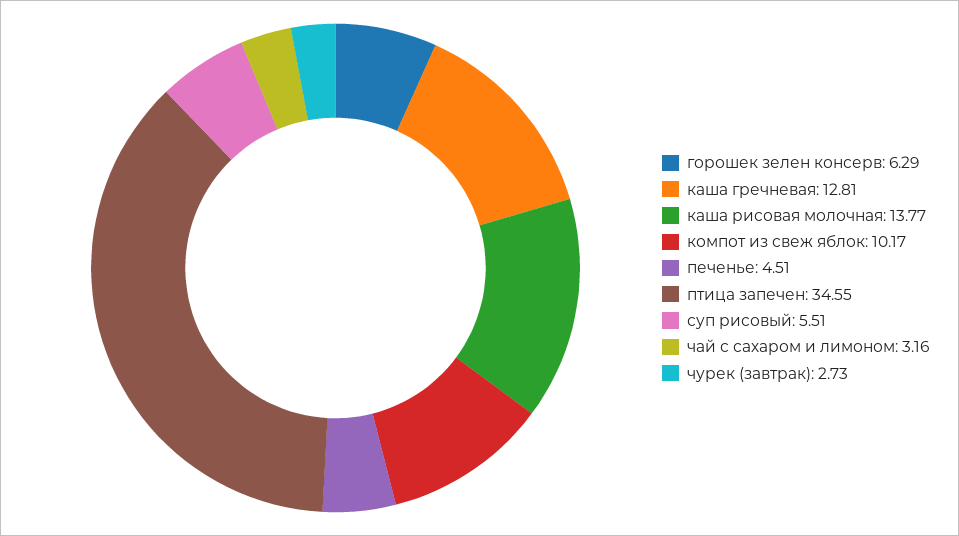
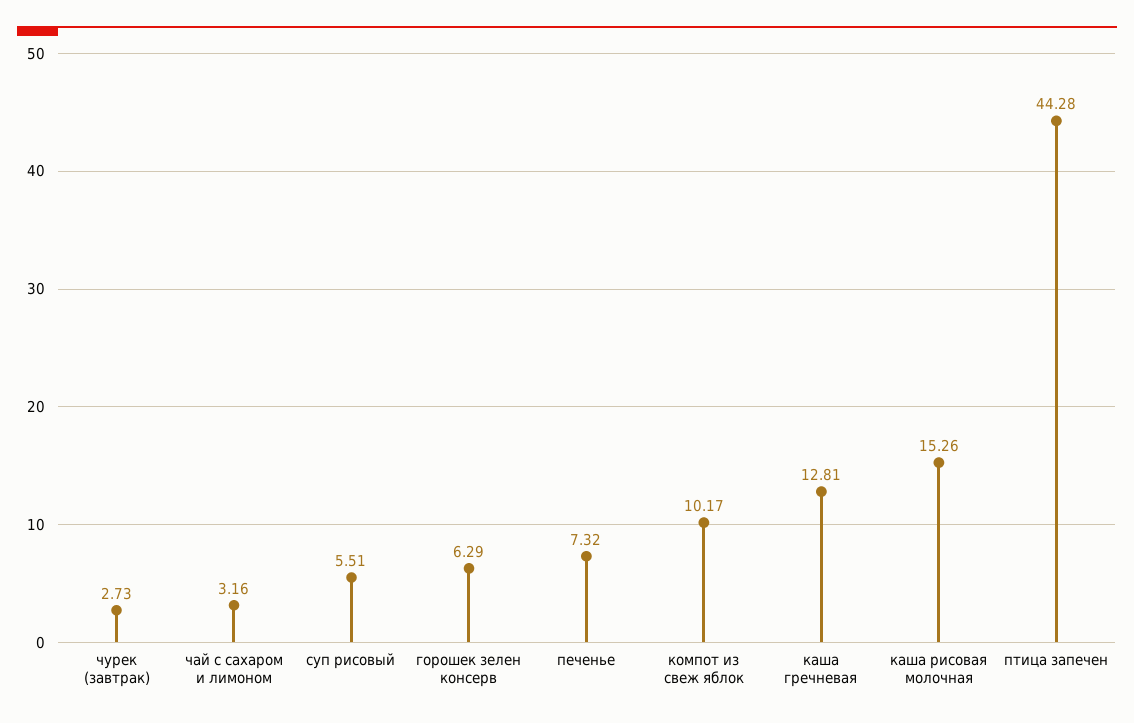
каша рисовая молочная: 13.77 -> 15.26
печенье: 4.51 -> 7.32
птица запечен: 34.55 -> 44.28

